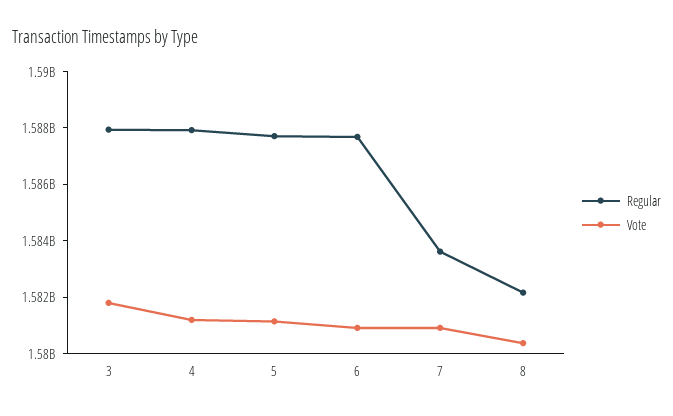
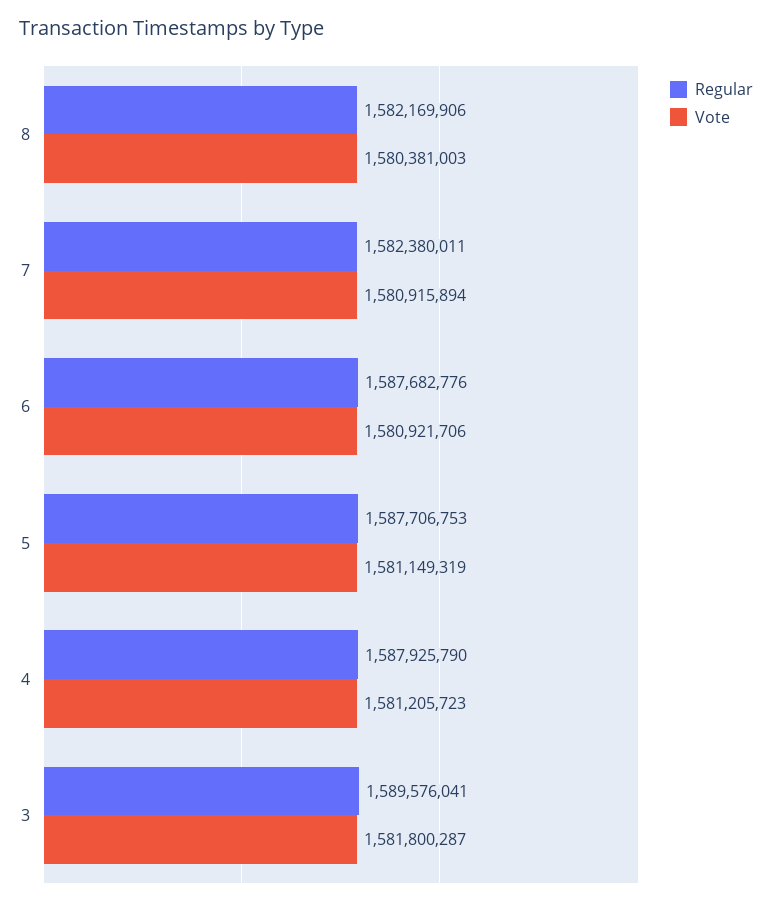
Regular, 3: 1588000000 -> 1589576041
Regular, 7: 1583500000 -> 1582380011

